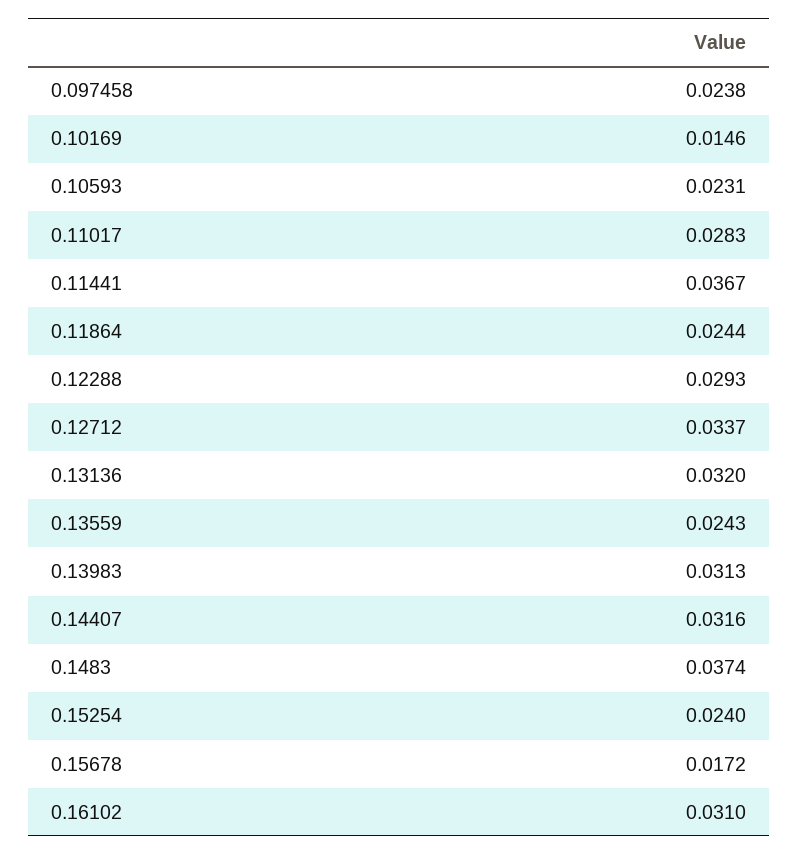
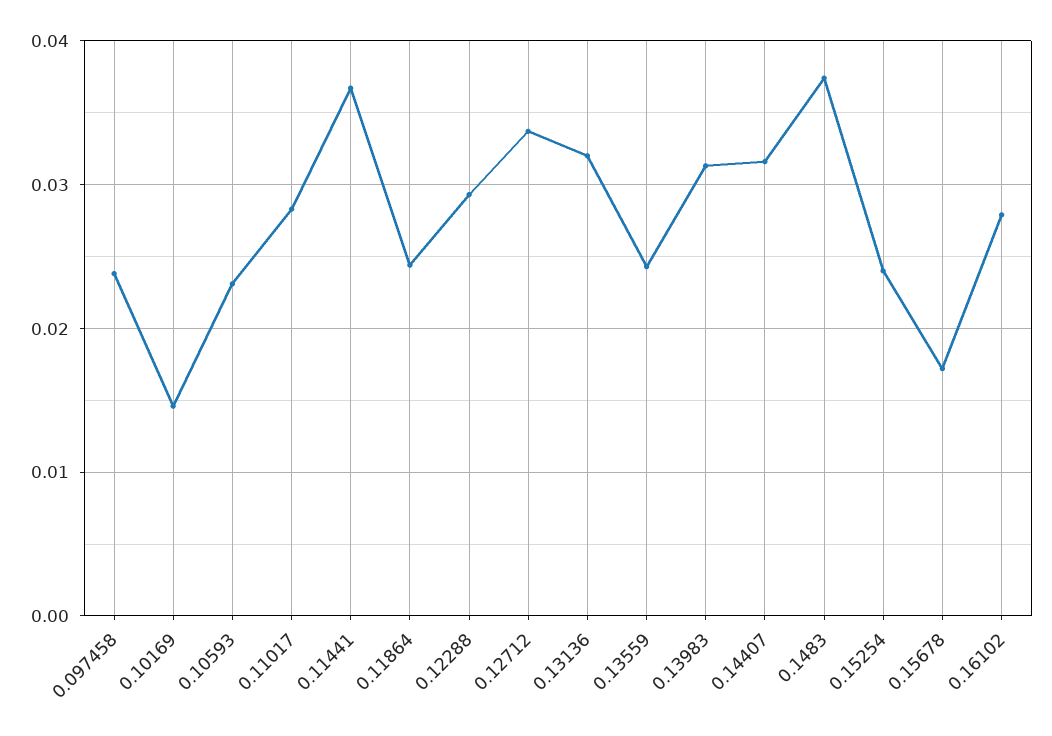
0.16102: 0.031 -> 0.028

